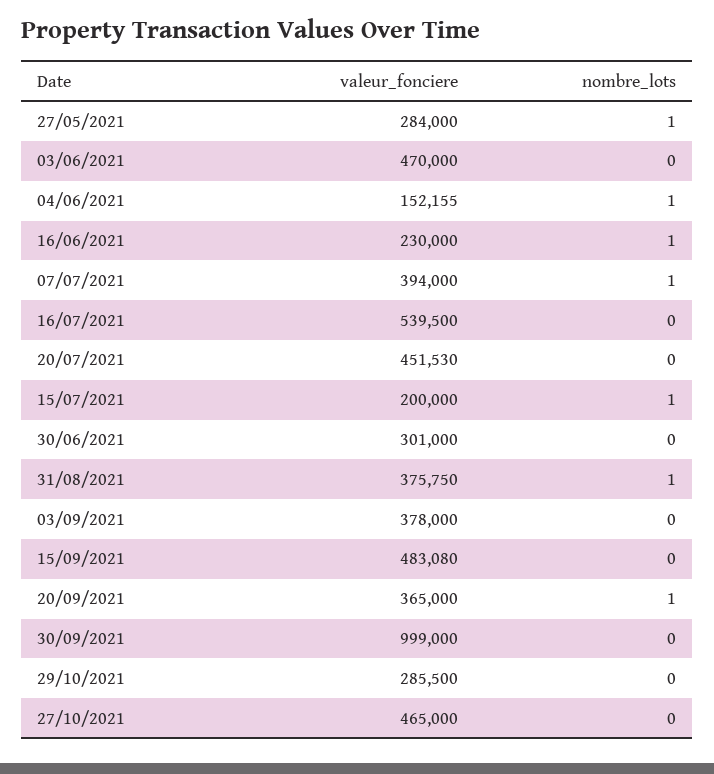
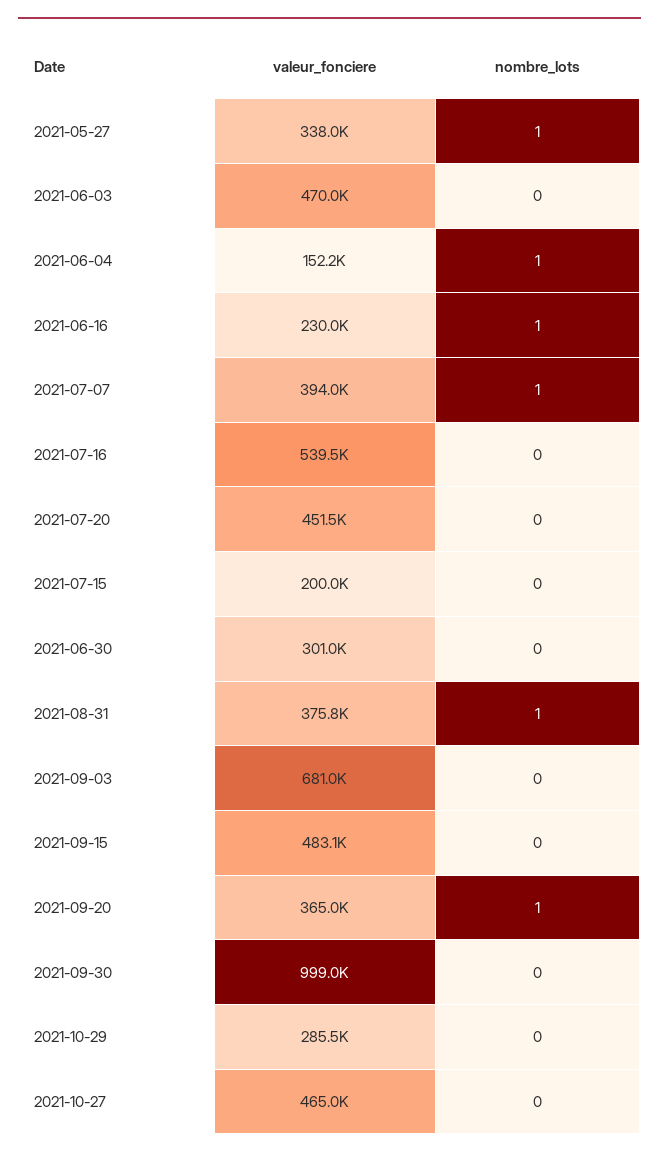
valeur_fonciere, 27/05/2021: 284000 -> 338000
nombre_lots, 15/07/2021: 1 -> 0
valeur_fonciere, 03/09/2021: 378000 -> 681000

